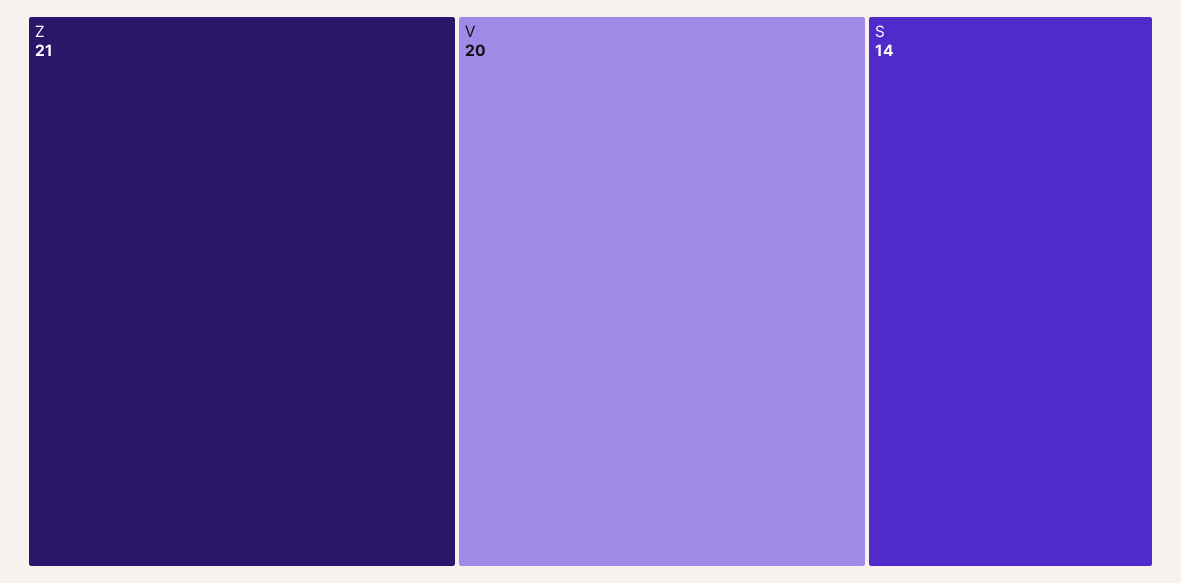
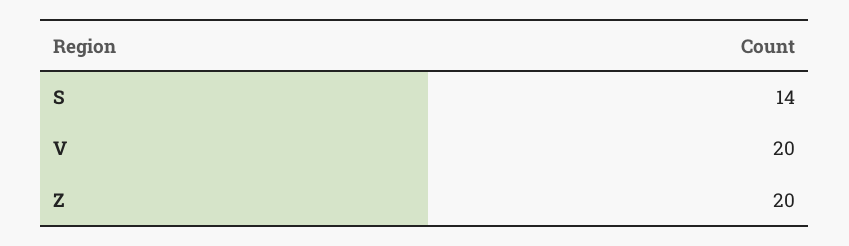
Z: 21 -> 20

